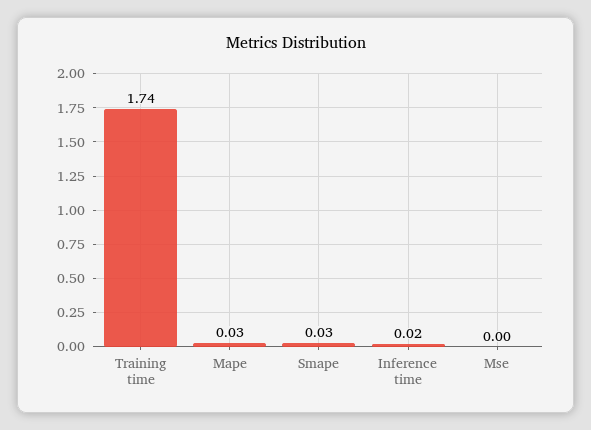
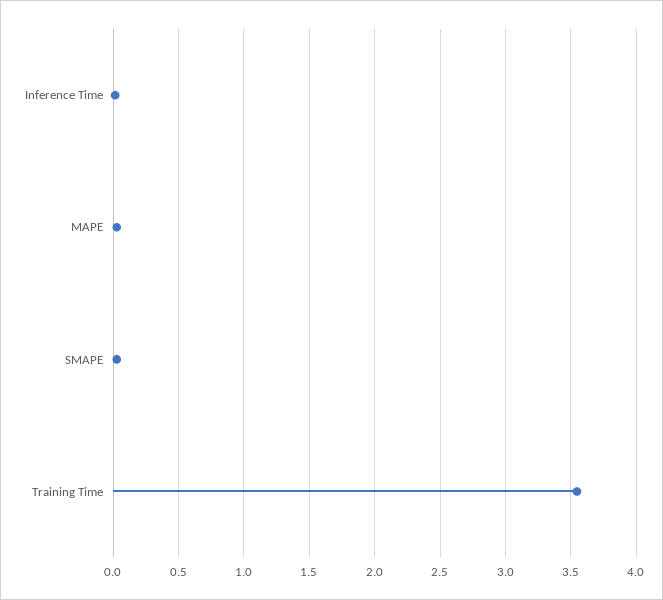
Training time: 1.74 -> 3.55
Mse: 0 -> none

